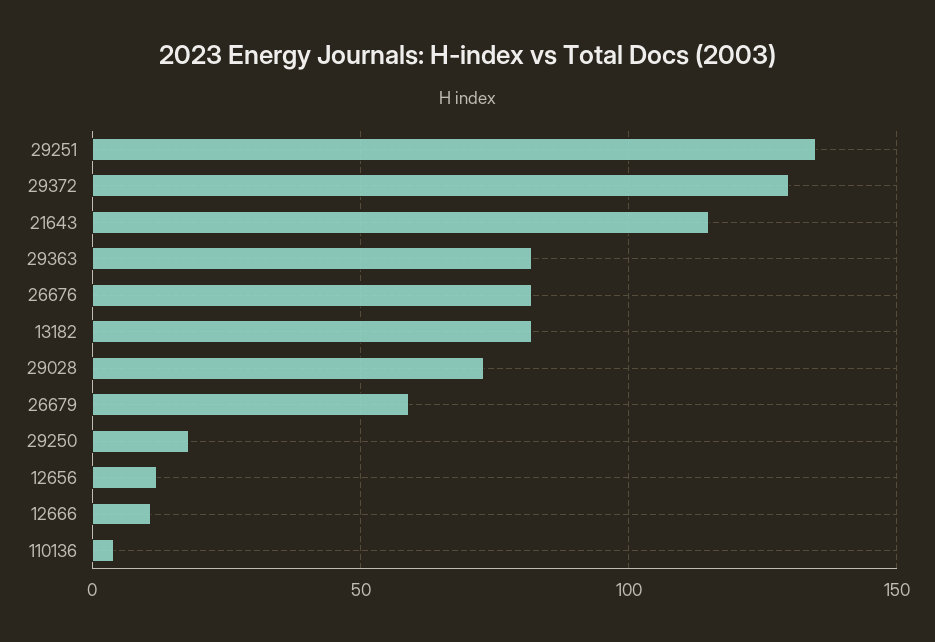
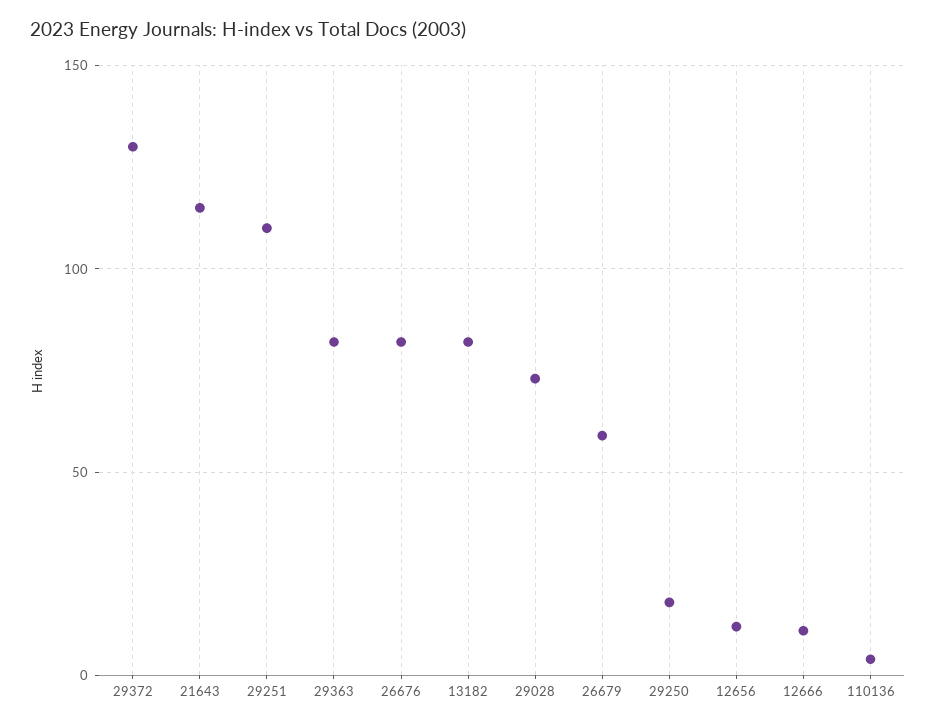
29251: 135 -> 110

